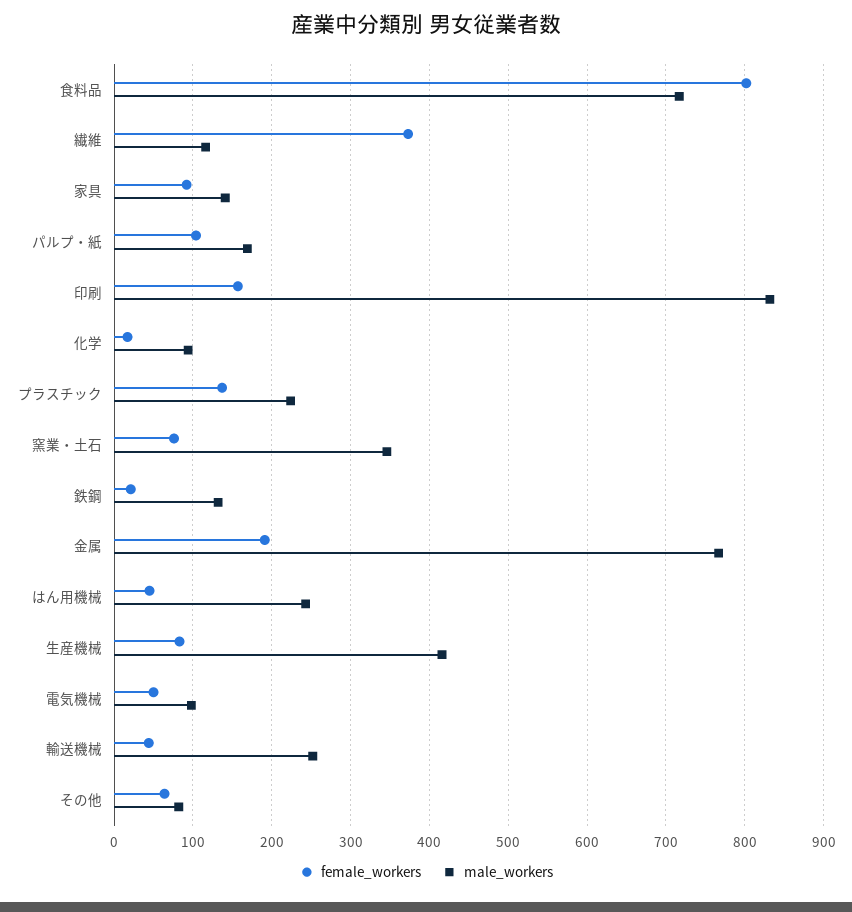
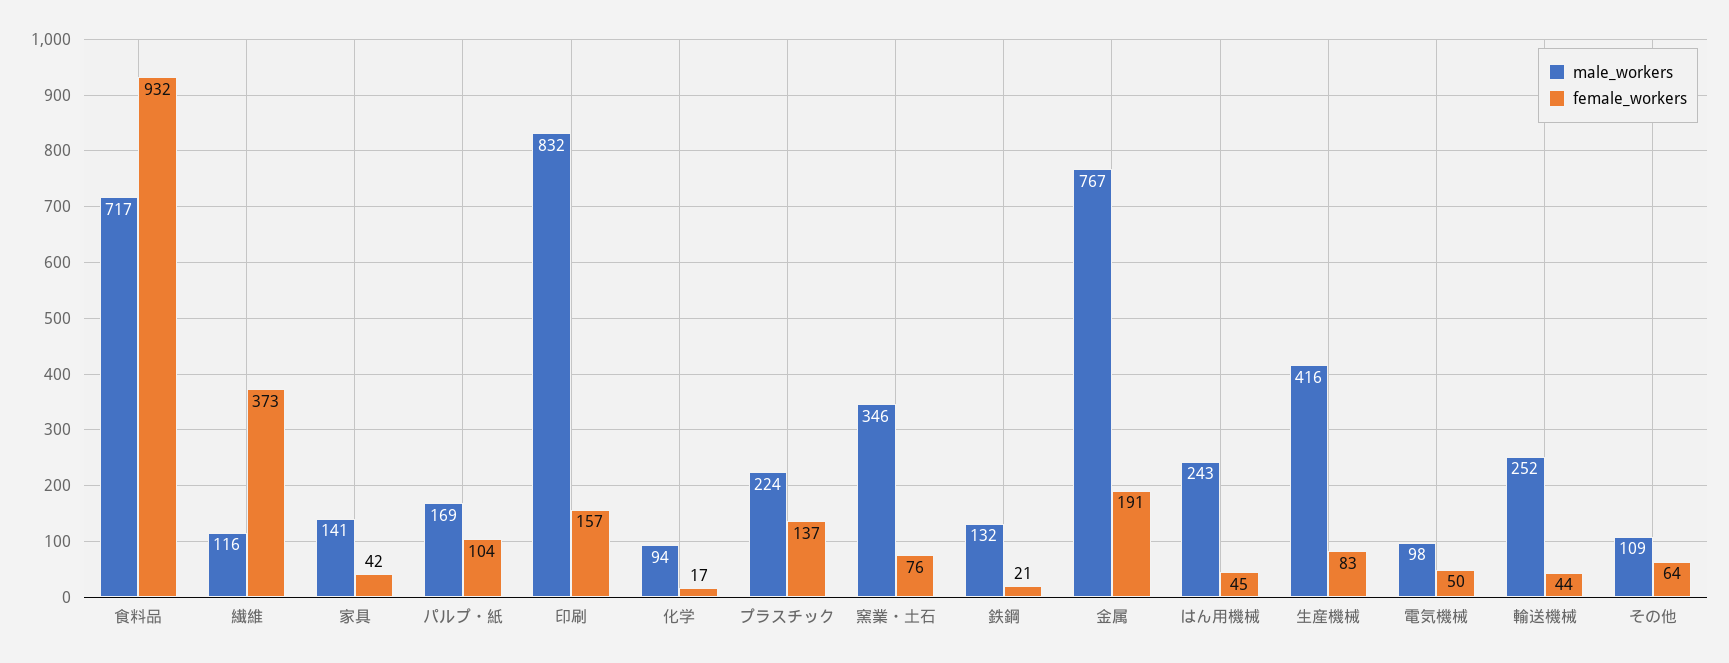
female_workers, 食料品: 800 -> 932
female_workers, 家具: 90 -> 42
male_workers, その他: 80 -> 109

